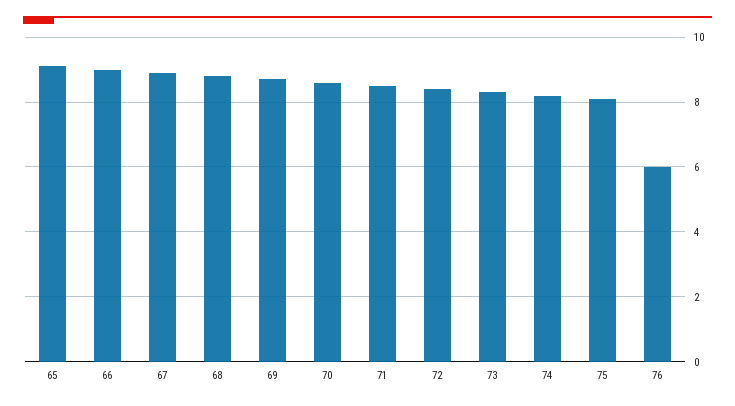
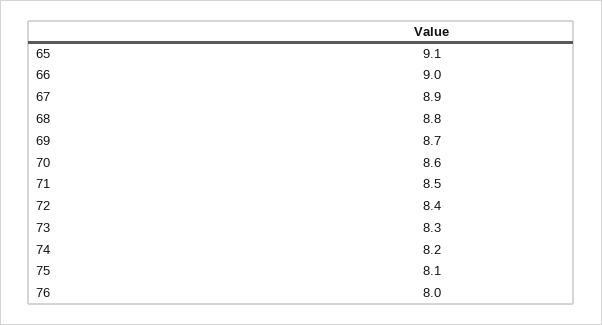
76: 6 -> 8

